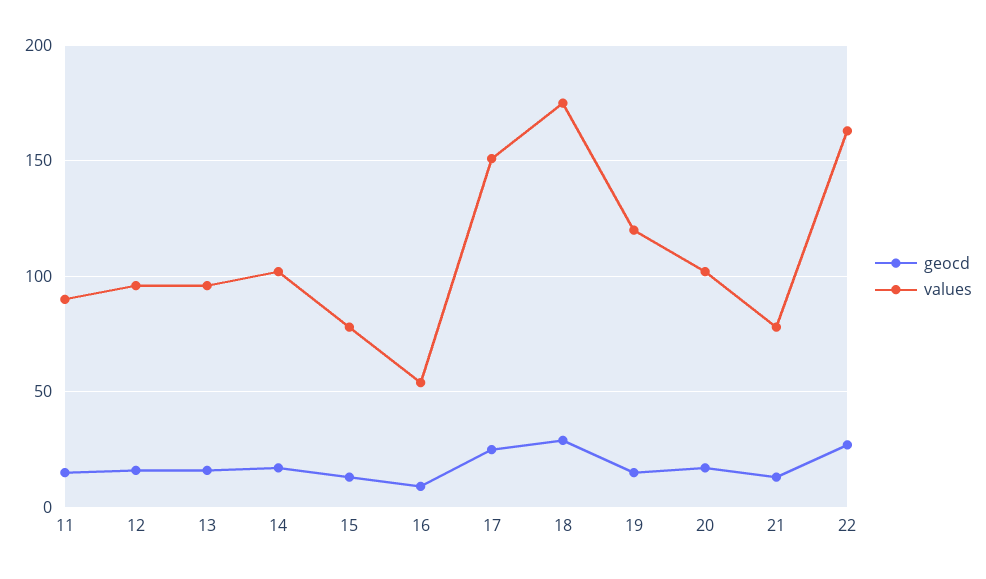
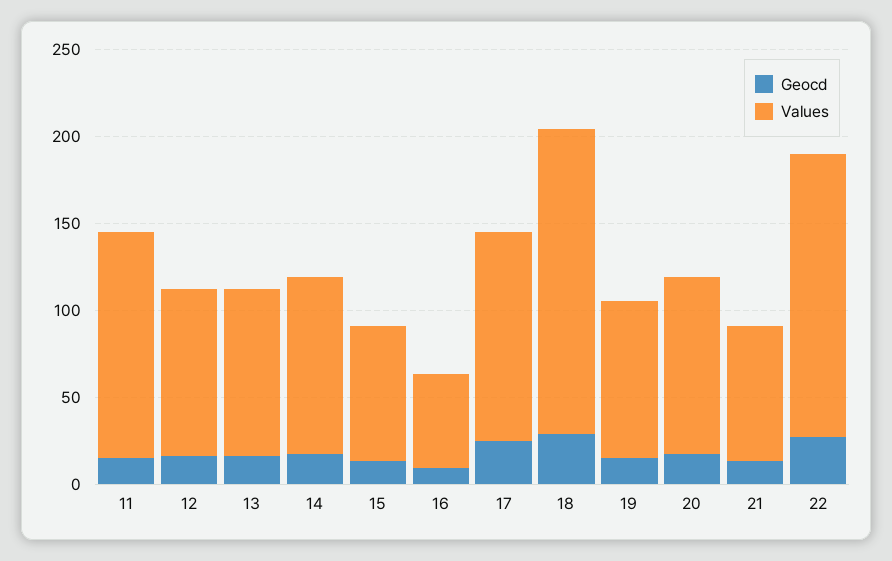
values, 11: 90 -> 130
values, 17: 150 -> 120
values, 19: 120 -> 90

